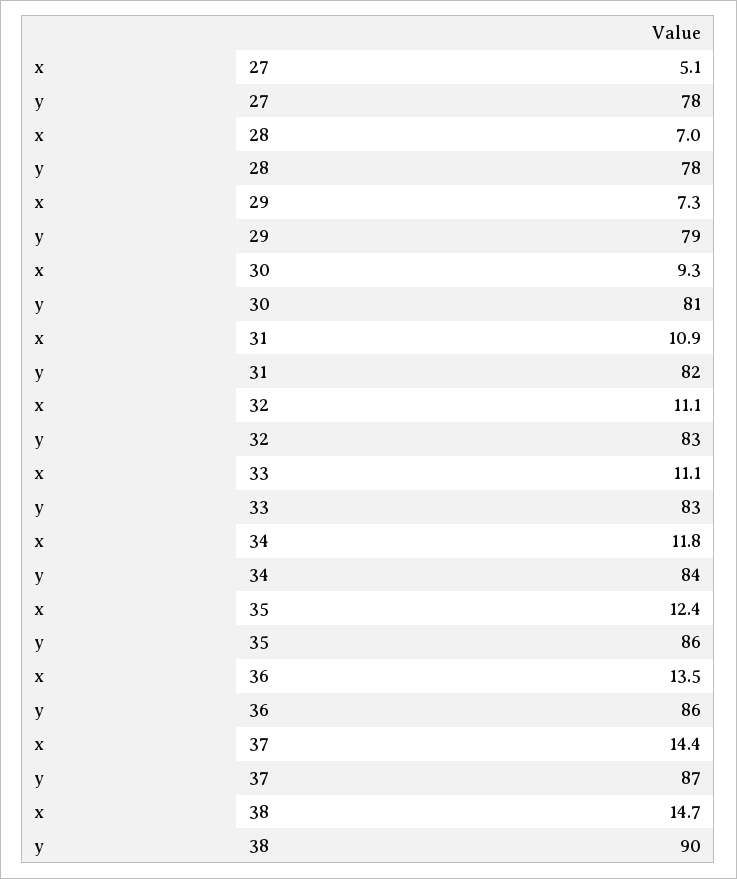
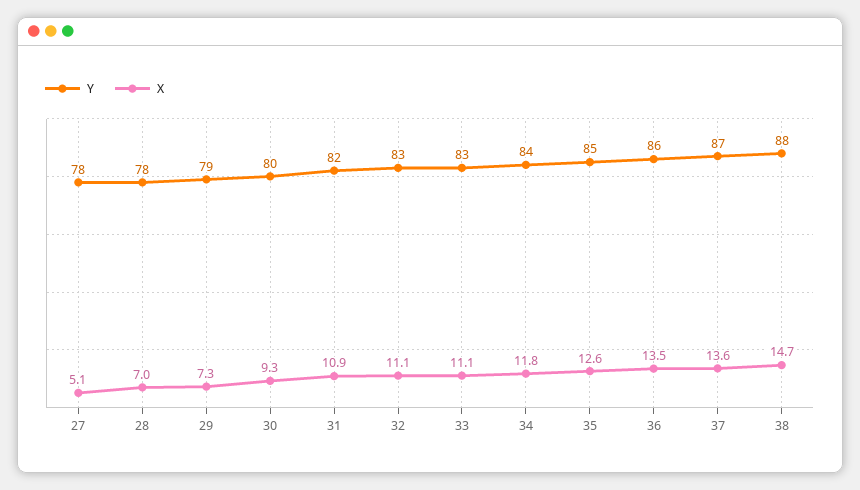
y, 30: 81 -> 80
x, 35: 12.4 -> 12.6
y, 35: 86 -> 85
x, 37: 14.4 -> 13.6
y, 38: 90 -> 88

